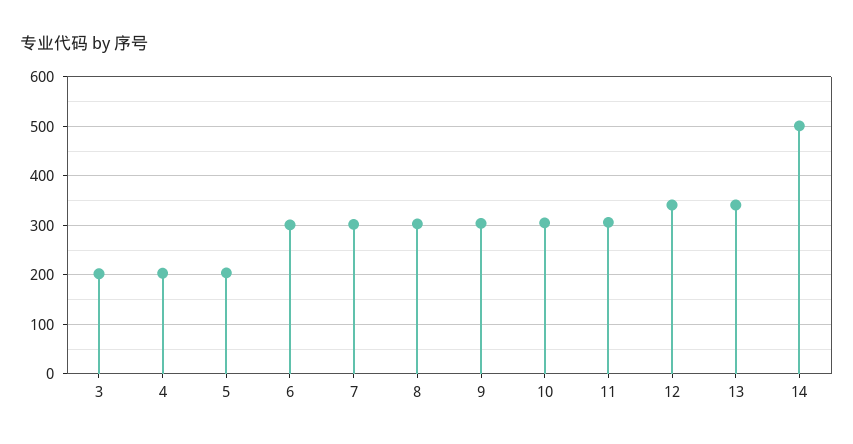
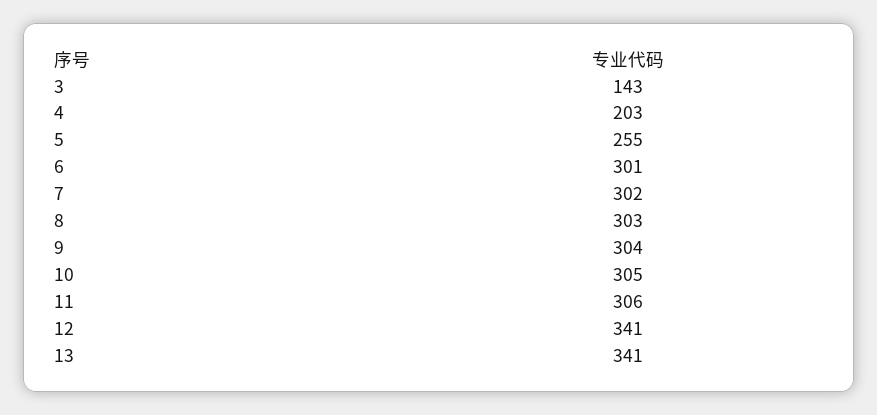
3: 200 -> 143
5: 200 -> 255
14: 500 -> none

